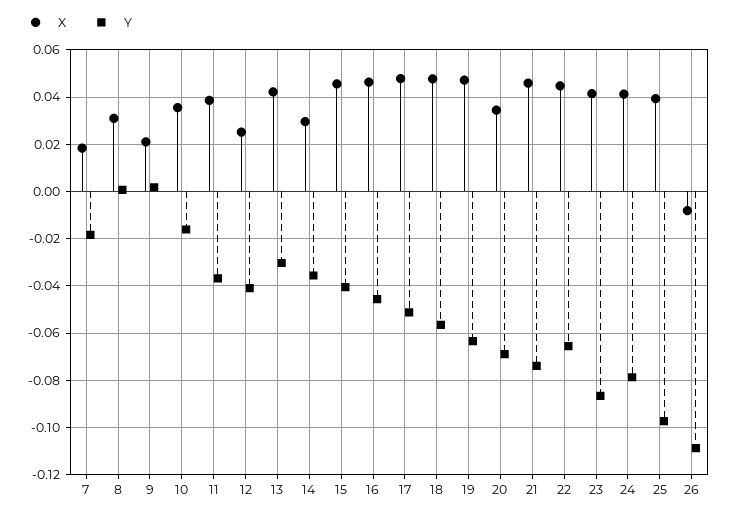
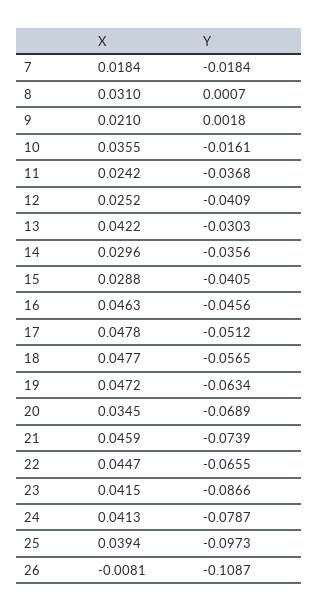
X, 11: 0.04 -> 0.0242
X, 15: 0.045 -> 0.0288

